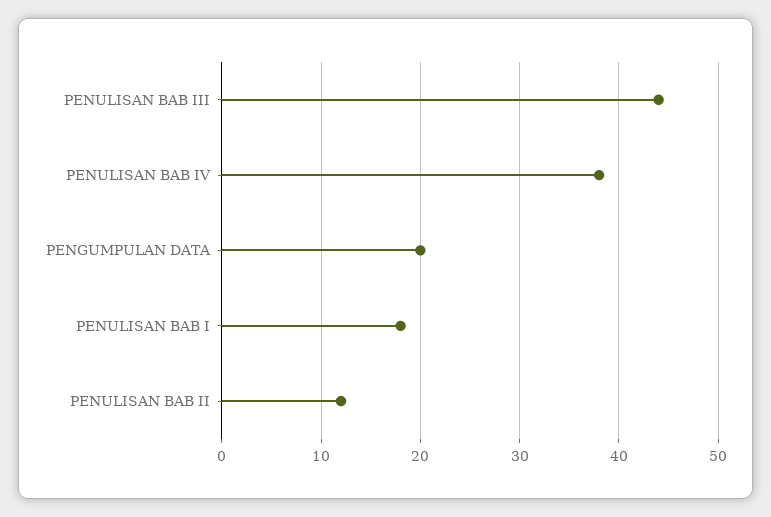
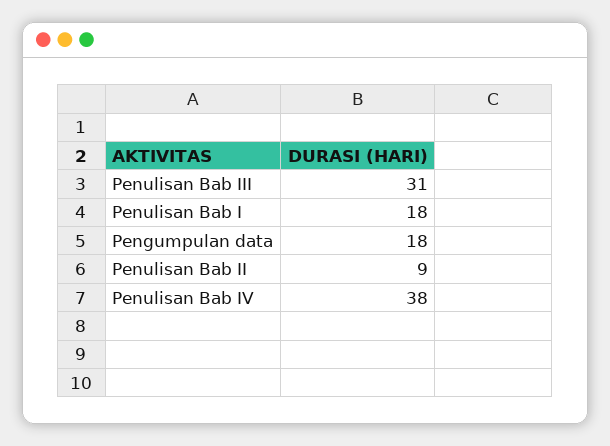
PENULISAN BAB III: 44 -> 31
PENGUMPULAN DATA: 20 -> 18
PENULISAN BAB II: 12 -> 9

